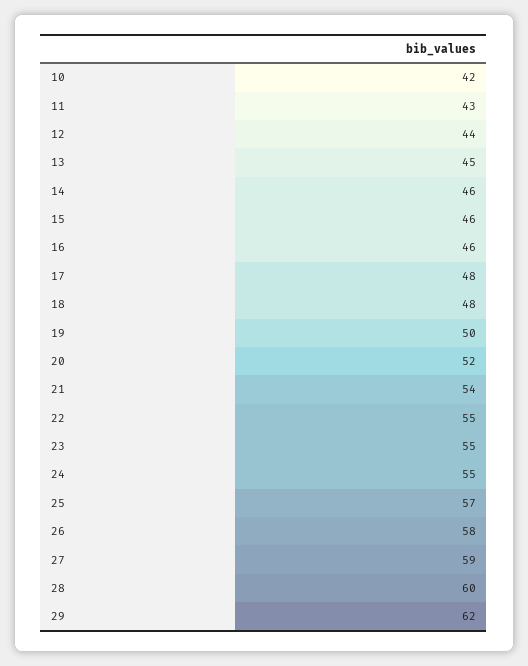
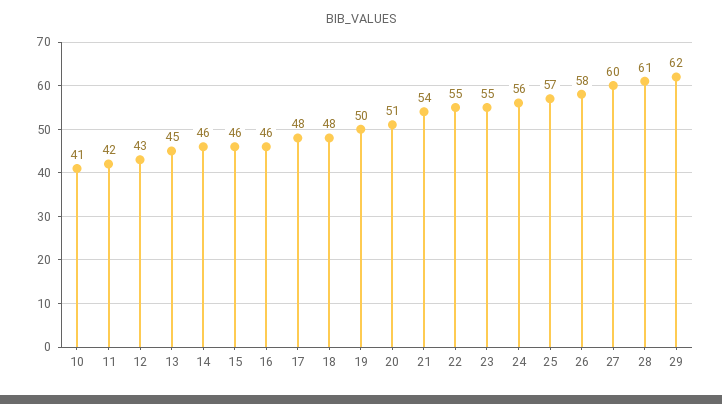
10: 42 -> 41
11: 43 -> 42
12: 44 -> 43
20: 52 -> 51
24: 55 -> 56
27: 59 -> 60
28: 60 -> 61

